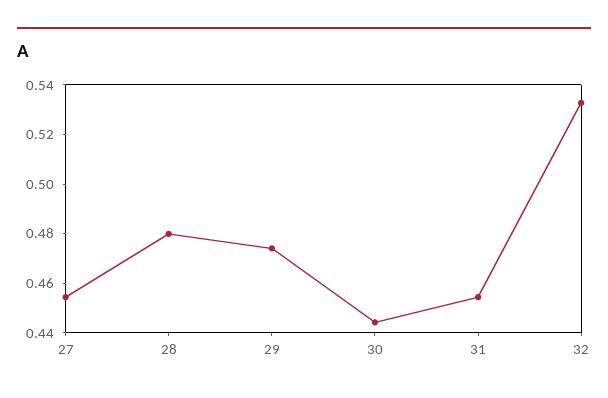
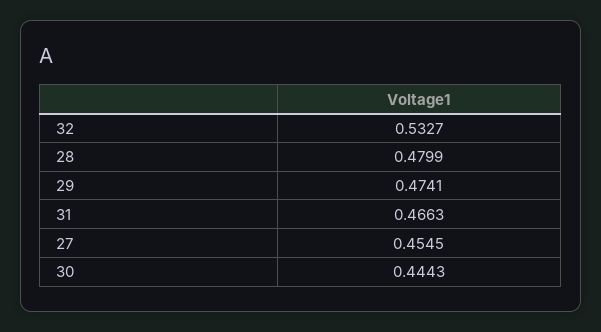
31: 0.455 -> 0.4663

